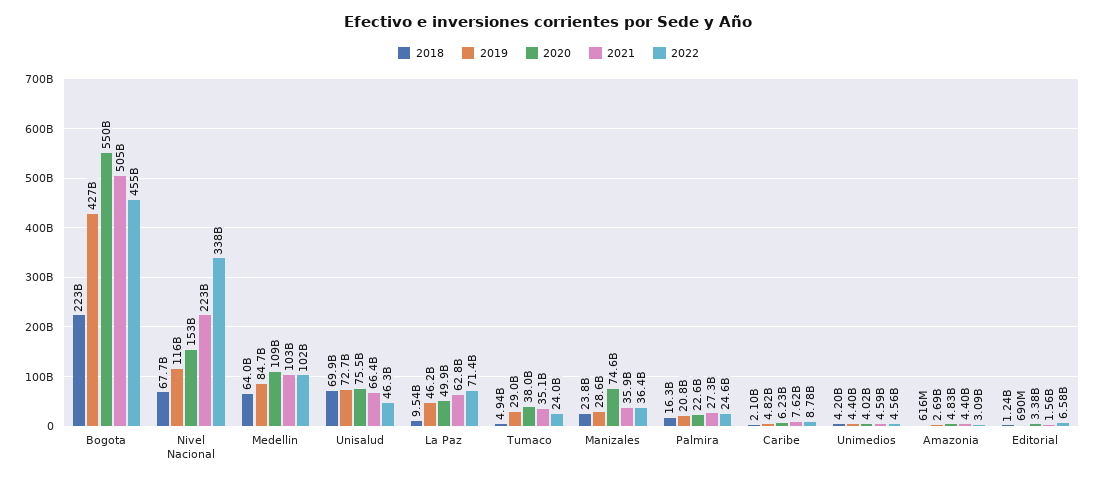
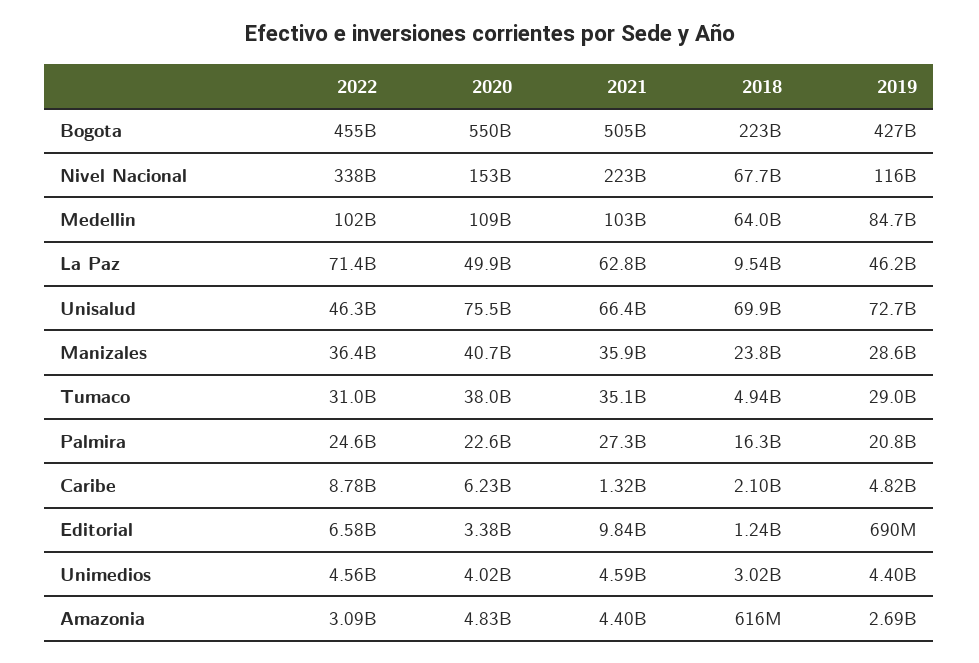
2022, Tumaco: 24000000000 -> 31000000000
2020, Manizales: 74600000000 -> 40700000000
2021, Caribe: 7620000000 -> 1320000000
2018, Unimedios: 4200000000 -> 3020000000
2021, Editorial: 1560000000 -> 9840000000

